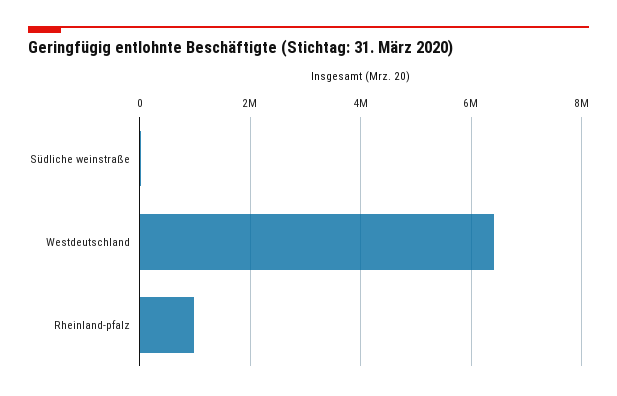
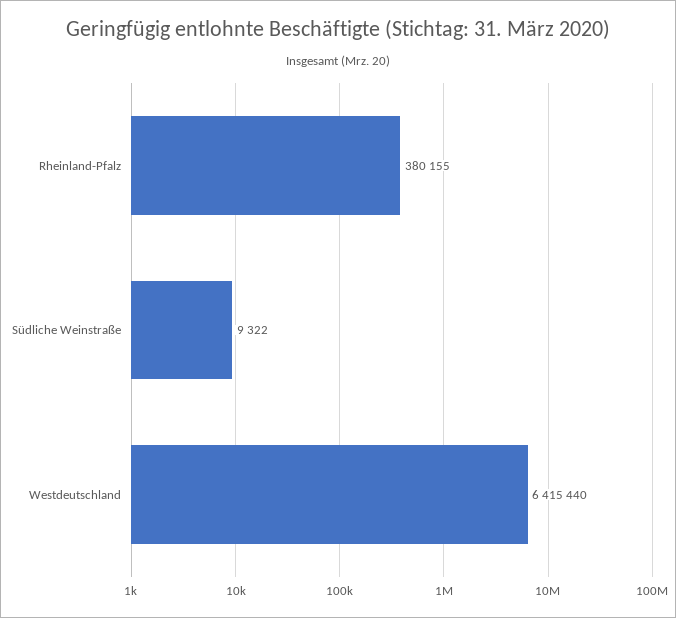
Rheinland-pfalz: 1000000 -> 380155

